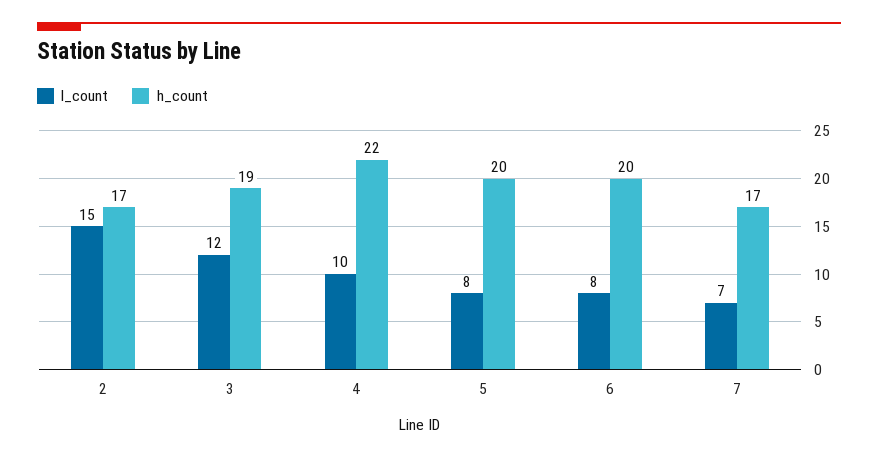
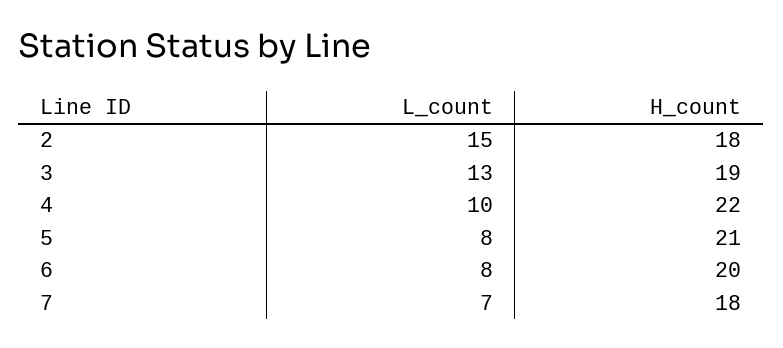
h_count, 2: 17 -> 18
l_count, 3: 12 -> 13
h_count, 5: 20 -> 21
h_count, 7: 17 -> 18

